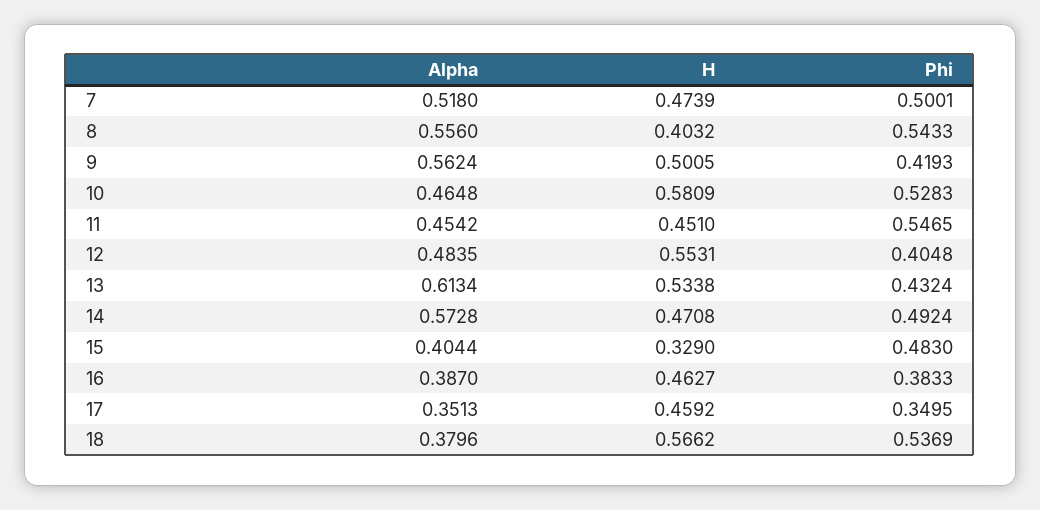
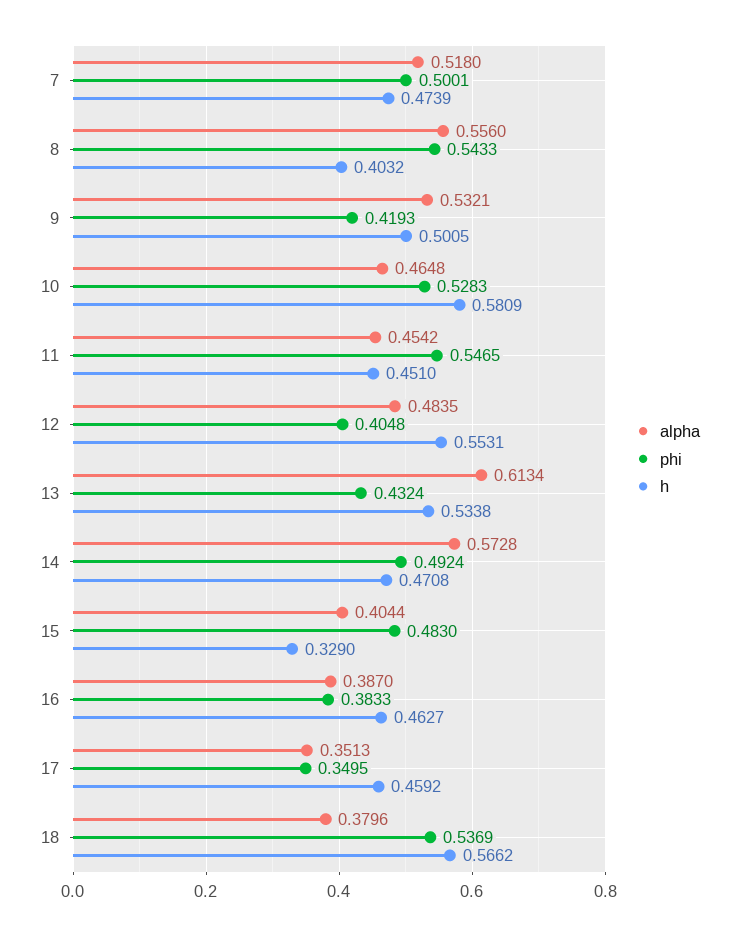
Alpha, 9: 0.5624 -> 0.5321

